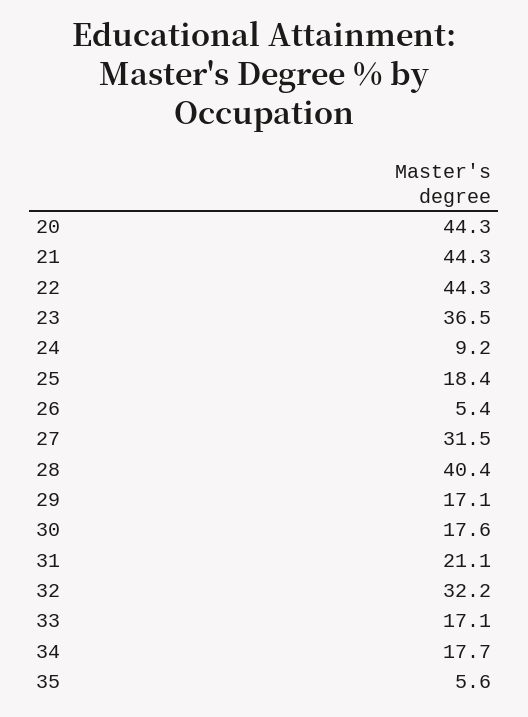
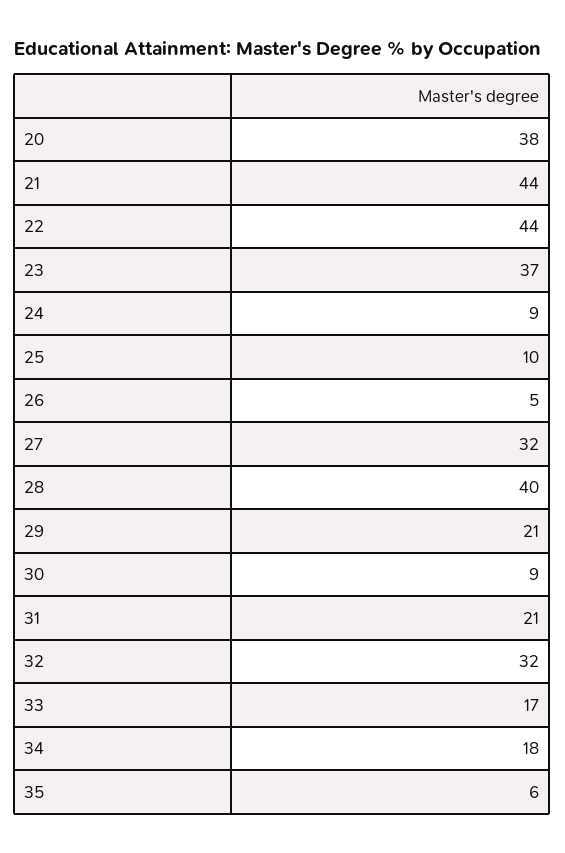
20: 44.3 -> 38
25: 18.4 -> 10
29: 17.1 -> 21
30: 17.6 -> 9

